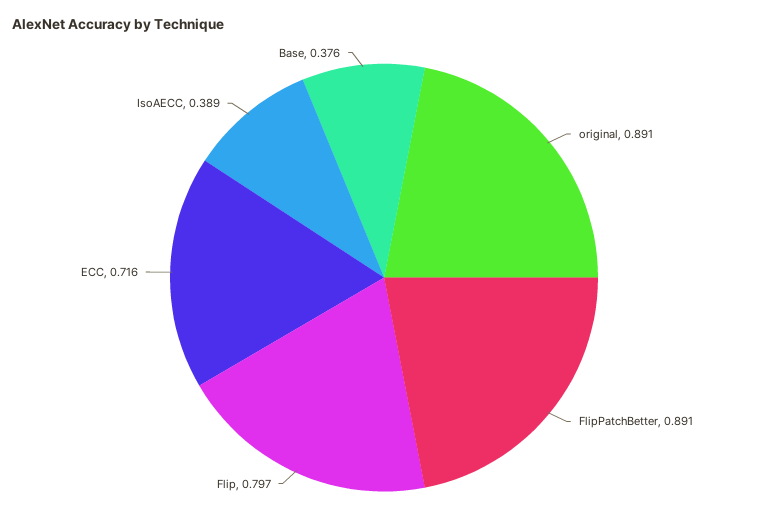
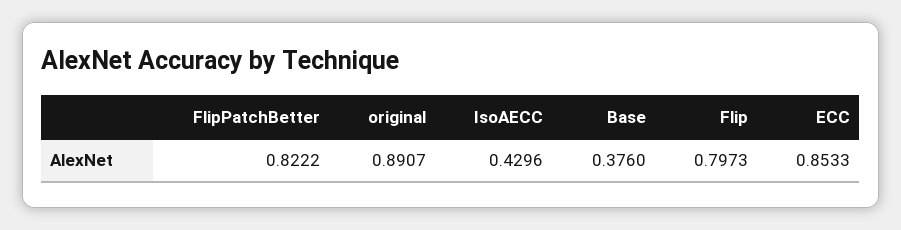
FlipPatchBetter: 0.891 -> 0.8222
ECC: 0.716 -> 0.8533
IsoAECC: 0.389 -> 0.4296

